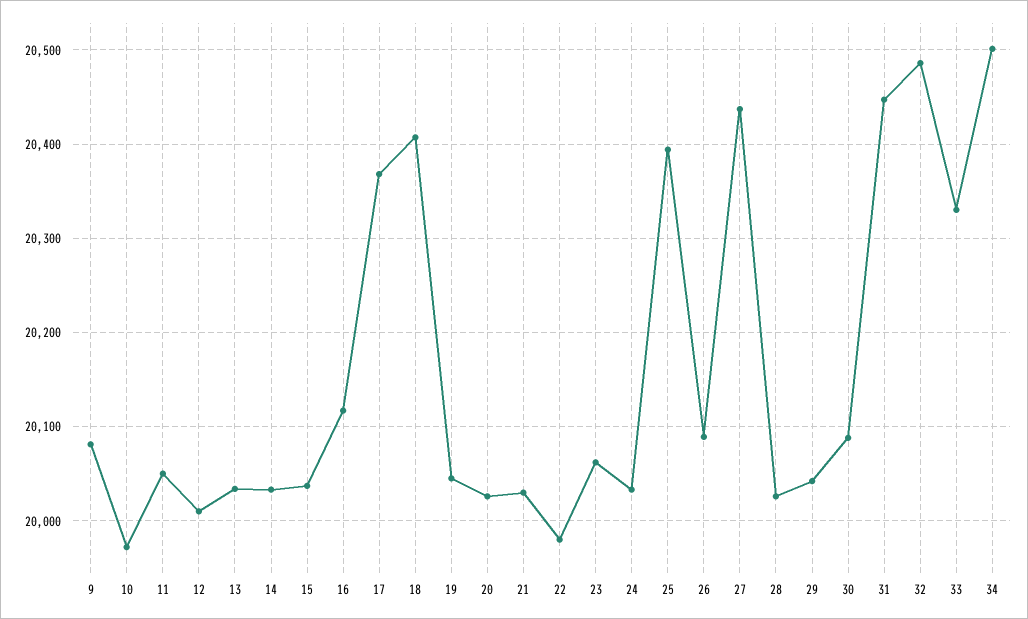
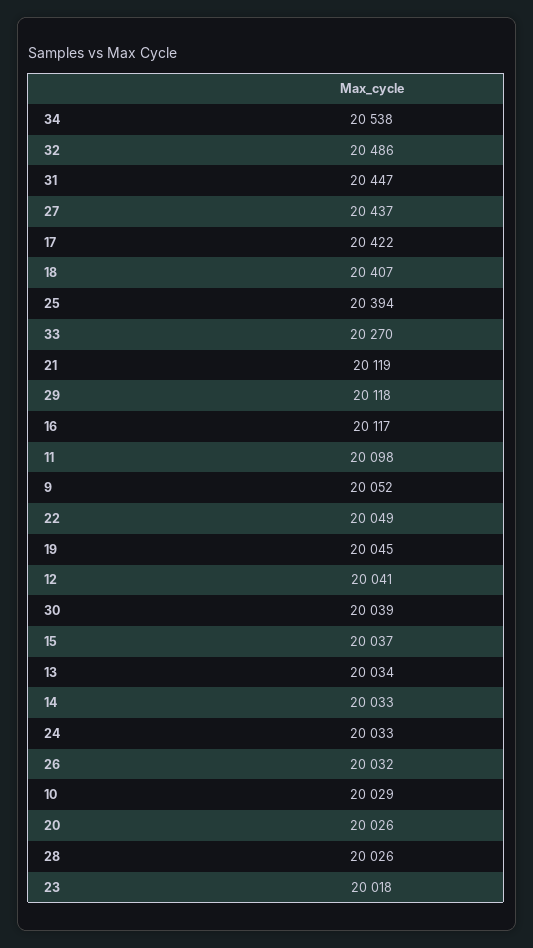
9: 20080 -> 20052
10: 19970 -> 20029
11: 20050 -> 20098
12: 20010 -> 20041
17: 20370 -> 20422
21: 20030 -> 20119
22: 19980 -> 20049
23: 20060 -> 20018
26: 20090 -> 20032
29: 20040 -> 20118
30: 20090 -> 20039
33: 20330 -> 20270
34: 20500 -> 20538

